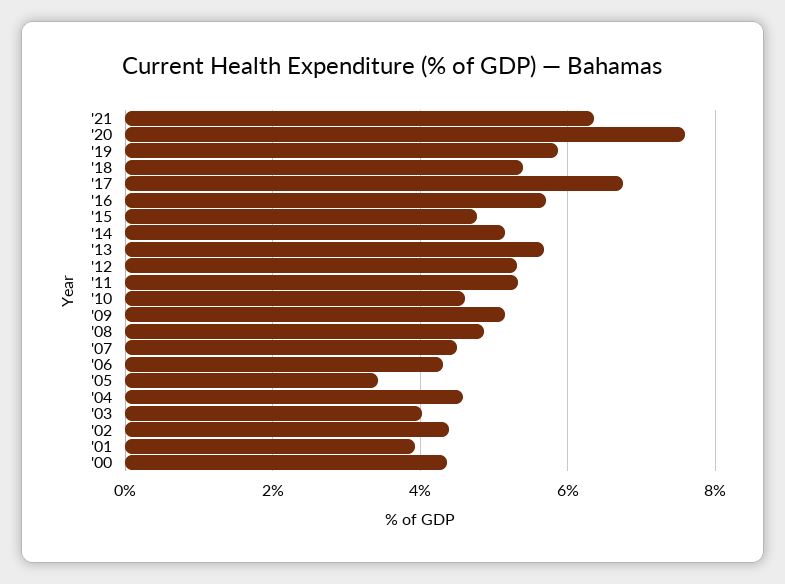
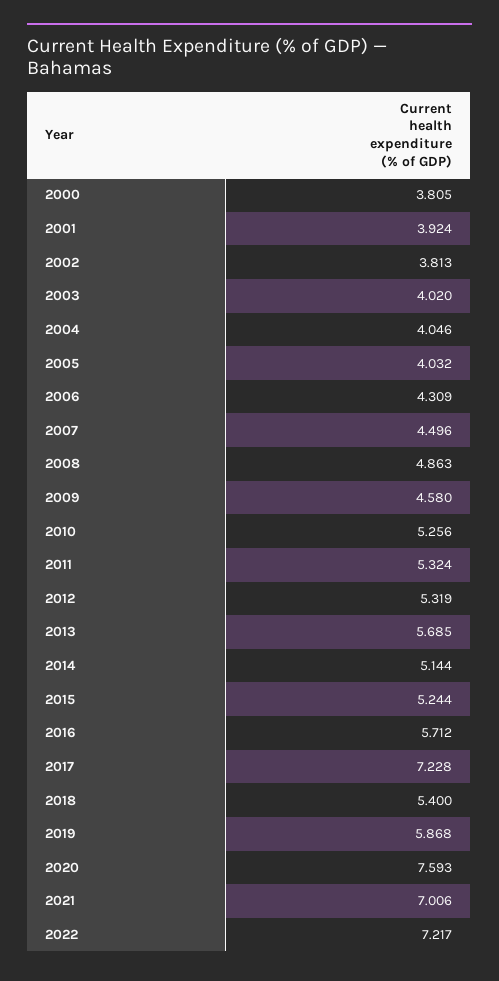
'21: 6.4 -> 7.006
'17: 6.8 -> 7.228
'15: 4.8 -> 5.244
'10: 4.6 -> 5.256
'09: 5.2 -> 4.58
'05: 3.4 -> 4.032
'04: 4.6 -> 4.046
'02: 4.4 -> 3.813
'00: 4.4 -> 3.805
2022: none -> 7.217

